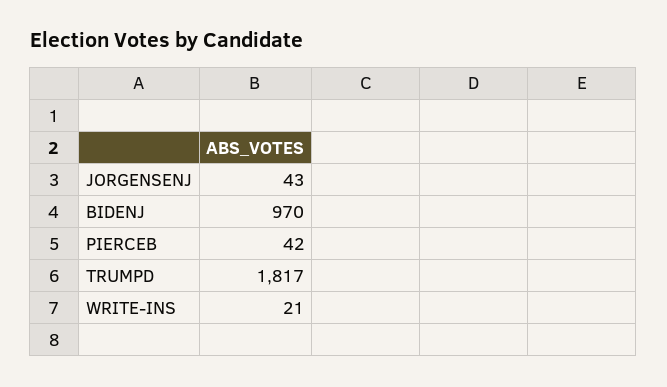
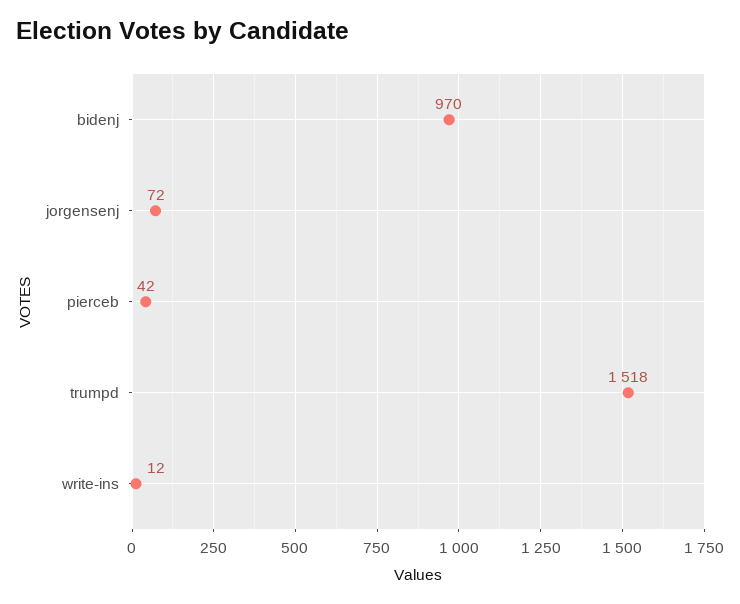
JORGENSENJ: 43 -> 72
TRUMPD: 1817 -> 1518
WRITE-INS: 21 -> 12

